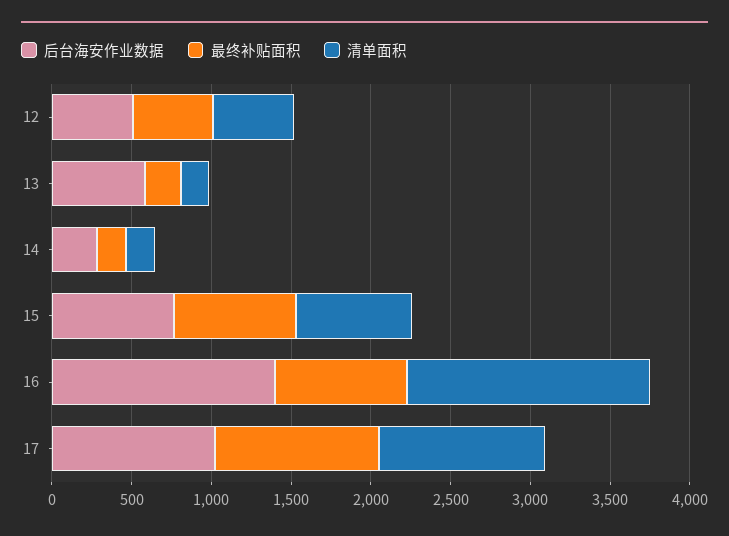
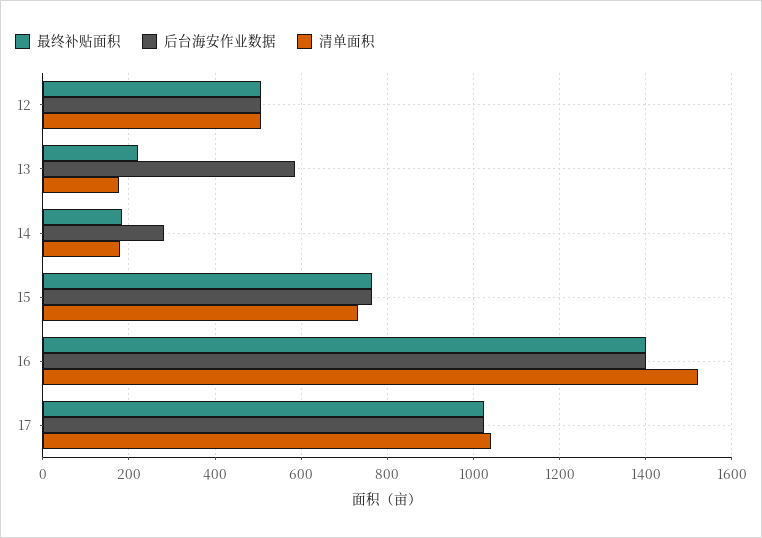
最终补贴面积, 16: 800 -> 1400

